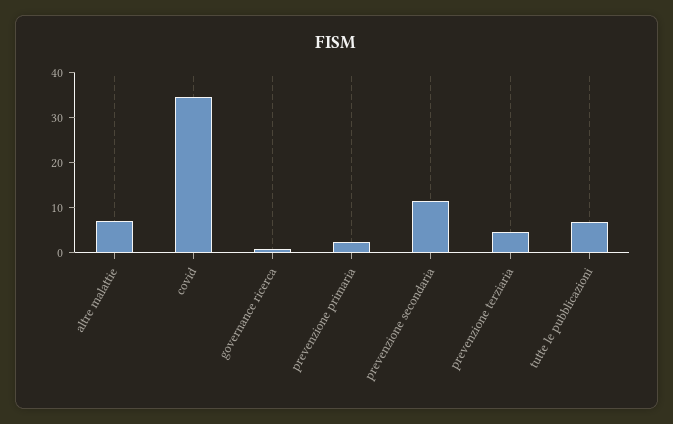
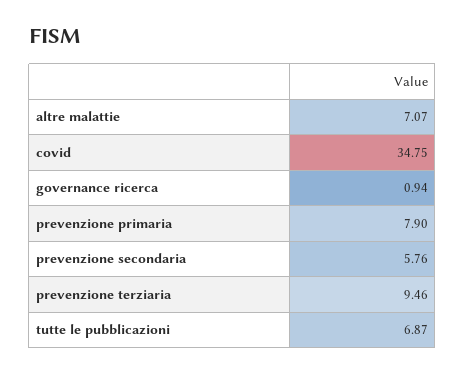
prevenzione primaria: 2 -> 7.9
prevenzione secondaria: 12 -> 5.76
prevenzione terziaria: 4 -> 9.46

